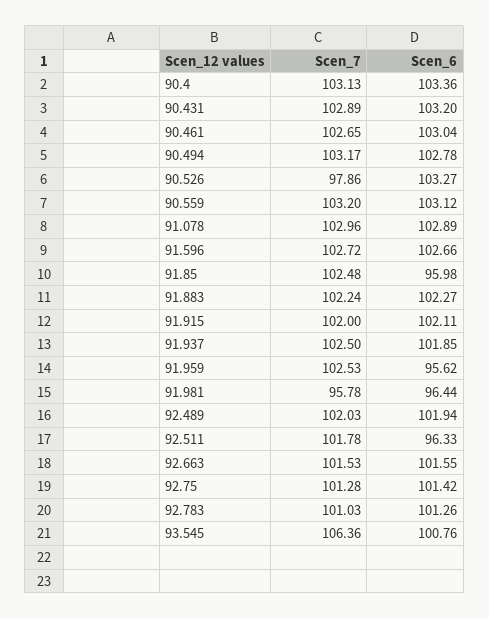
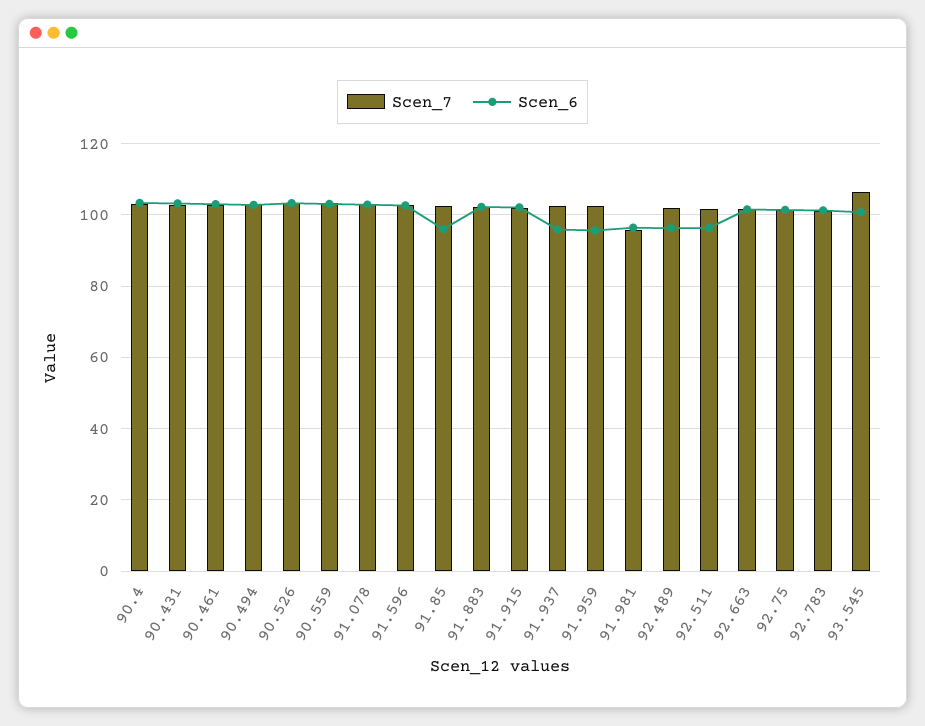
Scen_7, 90.526: 97.86 -> 104
Scen_6, 91.937: 101.85 -> 96
Scen_6, 92.489: 101.94 -> 96

